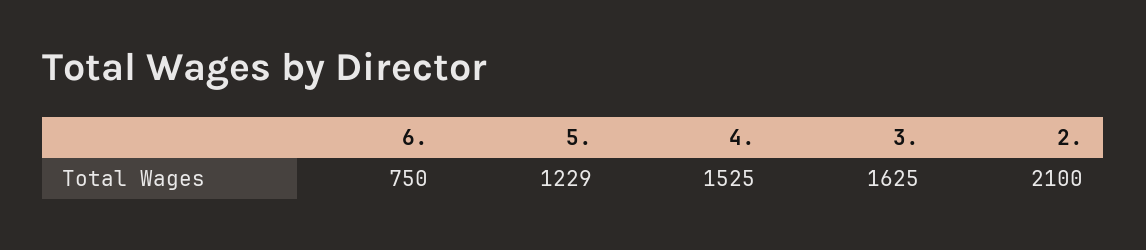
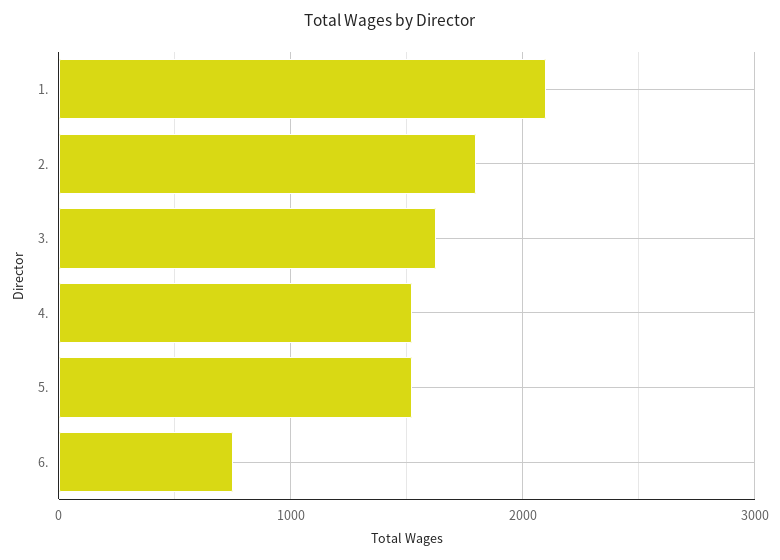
5.: 1229 -> 1500
2.: 2100 -> 1800
1.: none -> 2100

